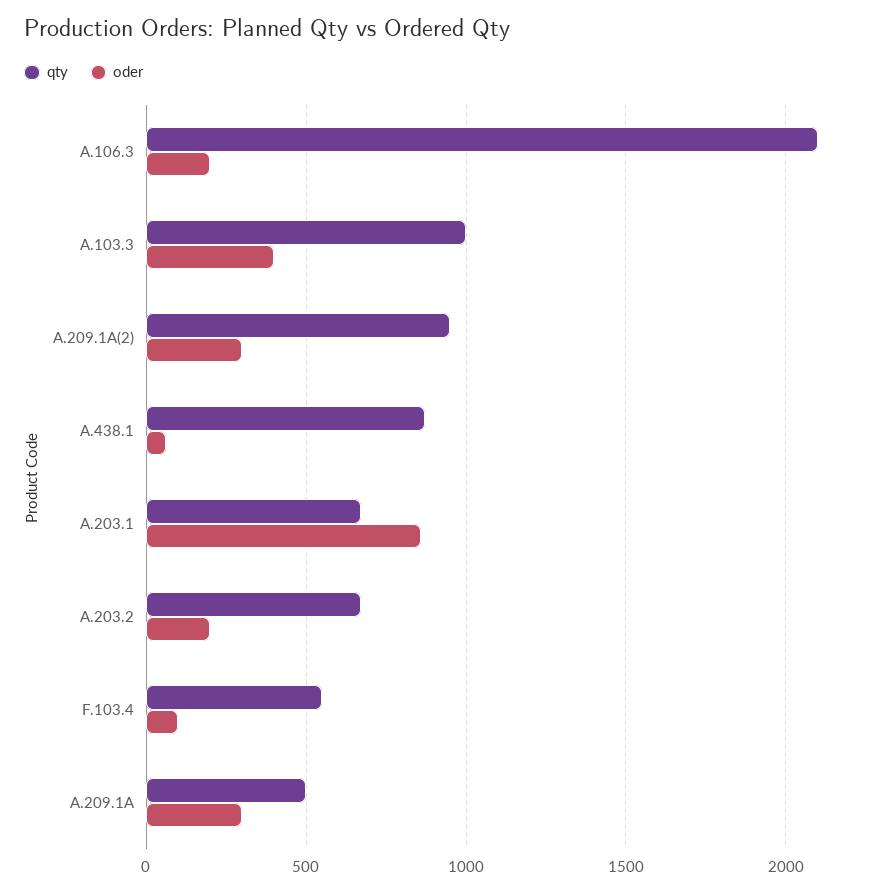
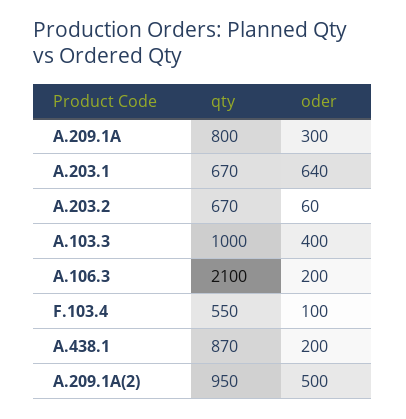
oder, A.209.1A(2): 300 -> 500
oder, A.438.1: 50 -> 200
oder, A.203.1: 850 -> 640
oder, A.203.2: 200 -> 60
qty, A.209.1A: 500 -> 800

